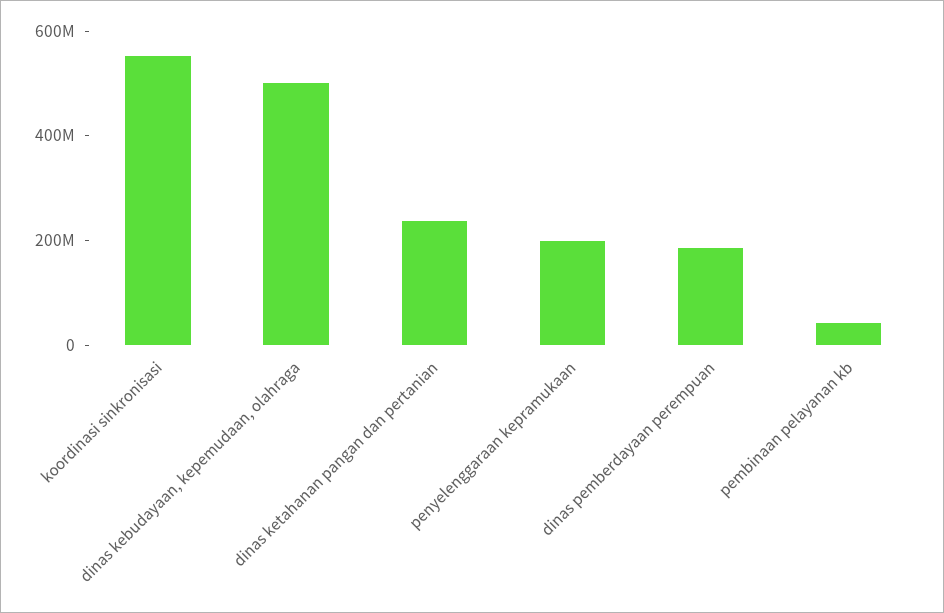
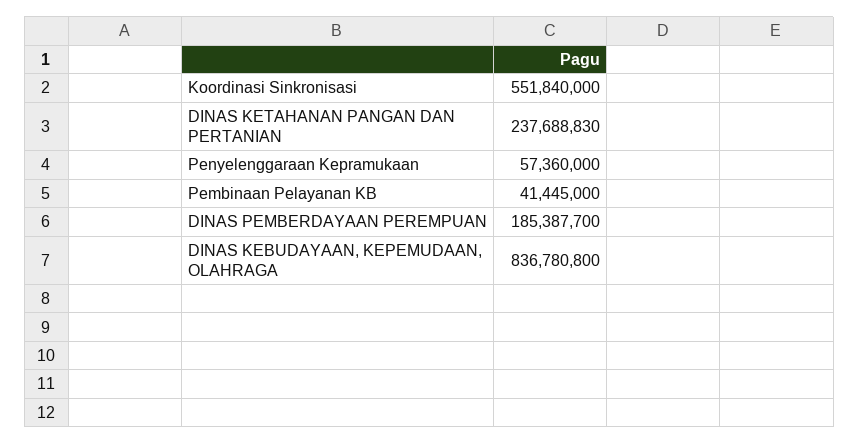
dinas kebudayaan, kepemudaan, olahraga: 500000000 -> 836780800
penyelenggaraan kepramukaan: 200000000 -> 57360000

